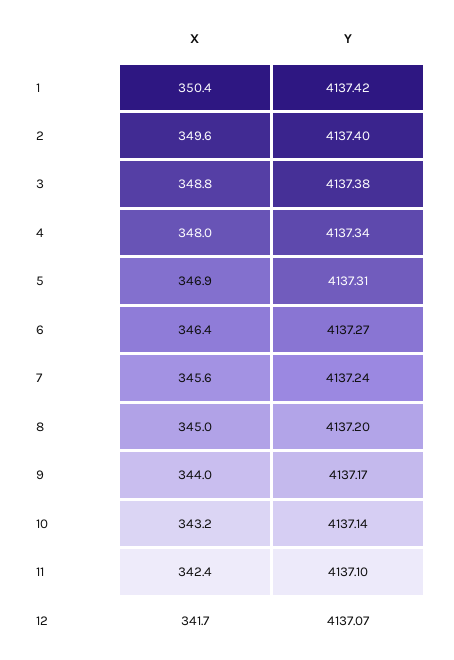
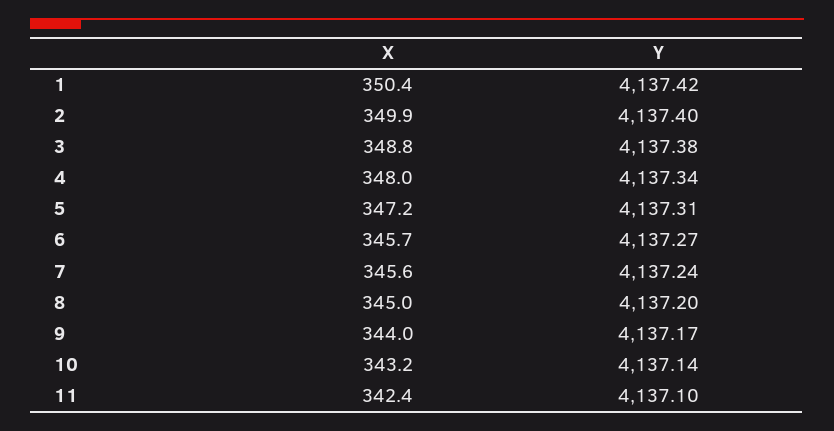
X, 2: 349.6 -> 349.9
X, 5: 346.9 -> 347.2
X, 6: 346.4 -> 345.7
X, 12: 341.7 -> none
Y, 12: 4137.07 -> none

